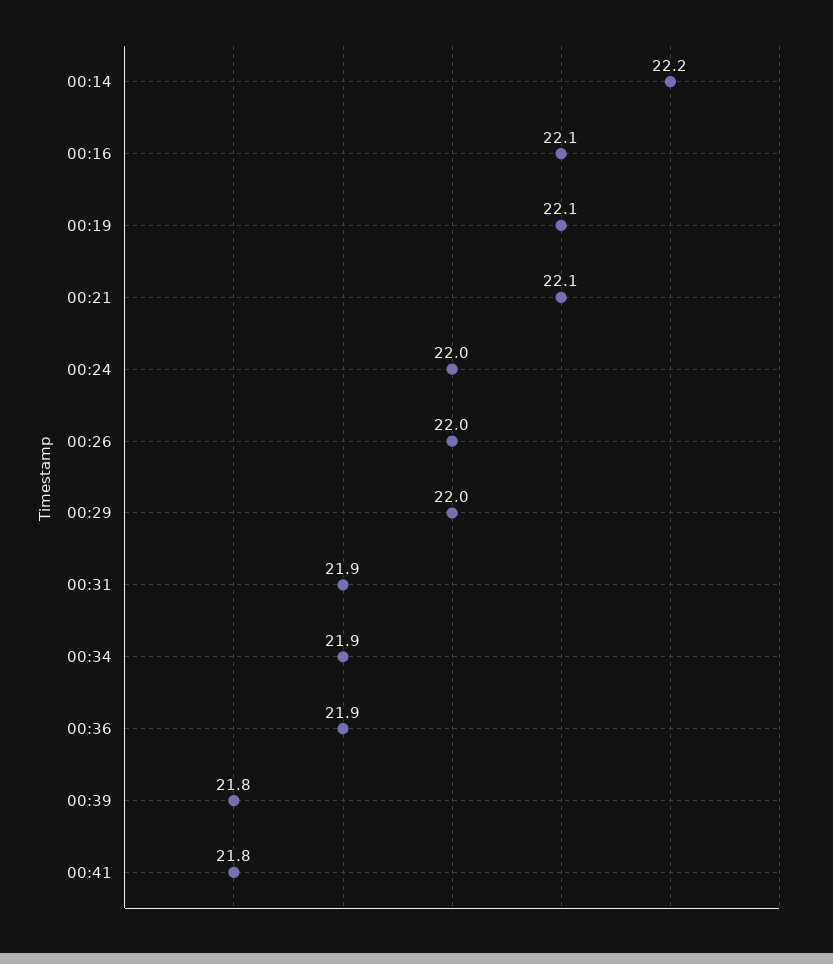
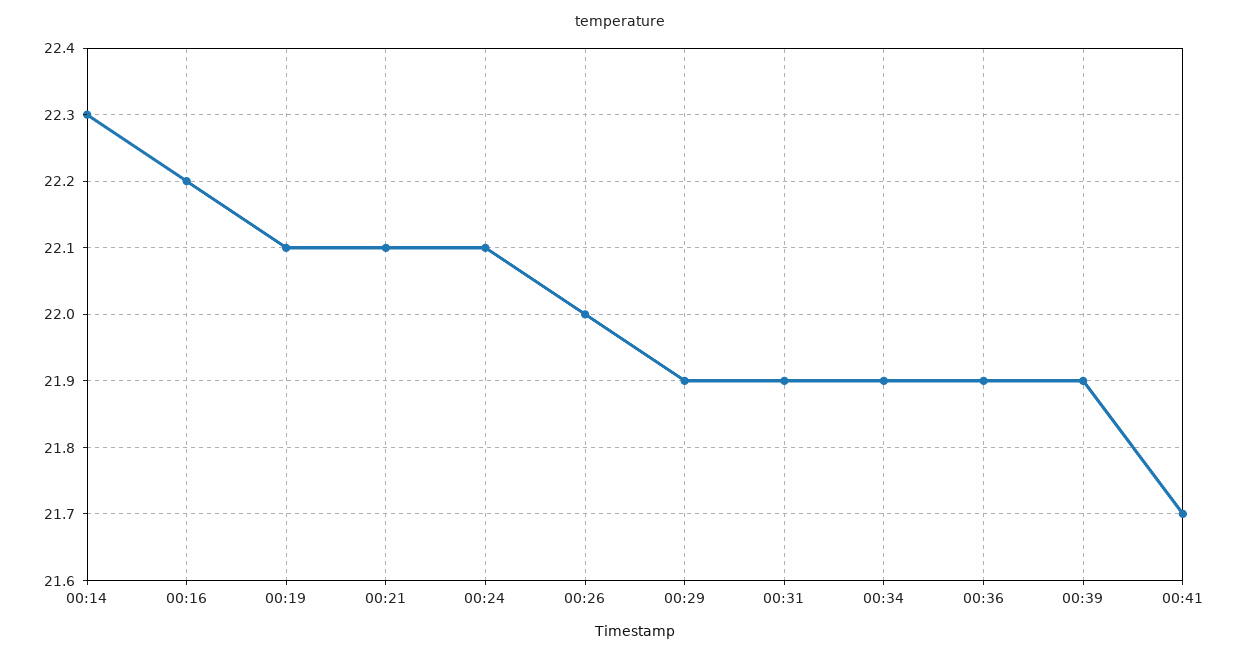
00:14: 22.2 -> 22.3
00:16: 22.1 -> 22.2
00:24: 22 -> 22.1
00:29: 22 -> 21.9
00:39: 21.8 -> 21.9
00:41: 21.8 -> 21.7

